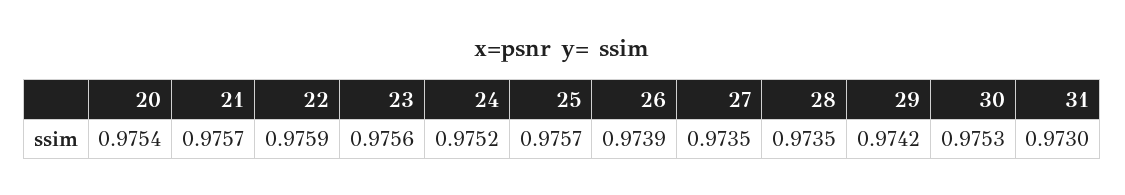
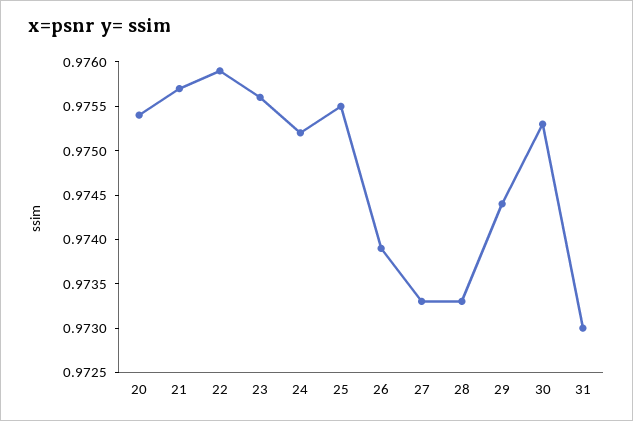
25: 0.9757 -> 0.9755
27: 0.9735 -> 0.9733
28: 0.9735 -> 0.9733
29: 0.9742 -> 0.9744

